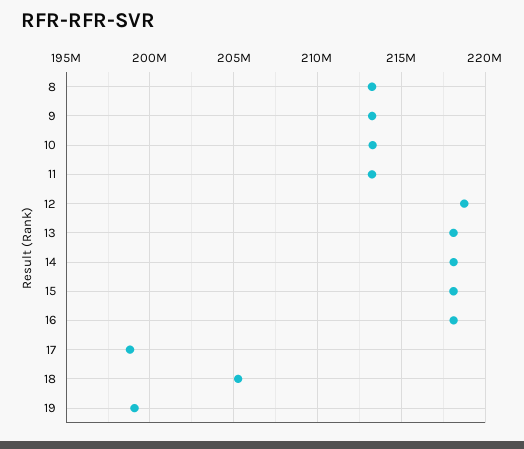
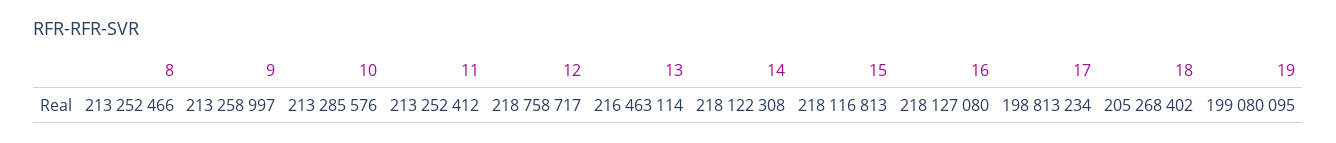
13: 218000000 -> 216463114

